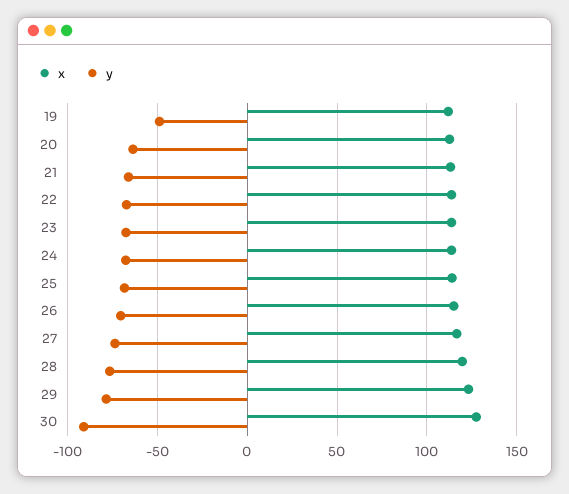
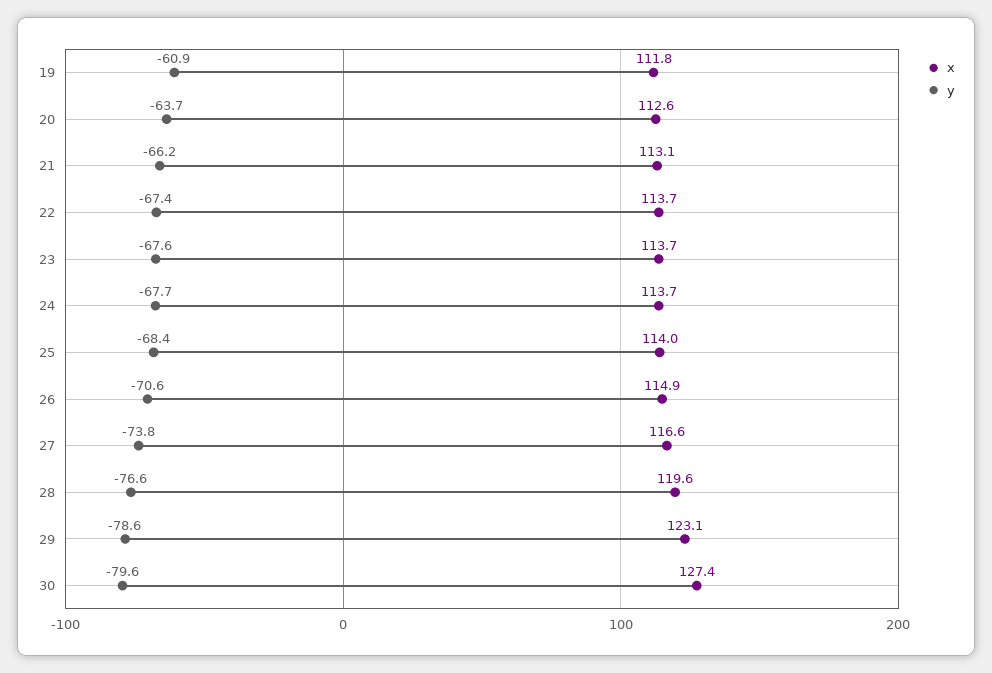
y, 19: -50 -> -60.9
y, 30: -90 -> -79.6

